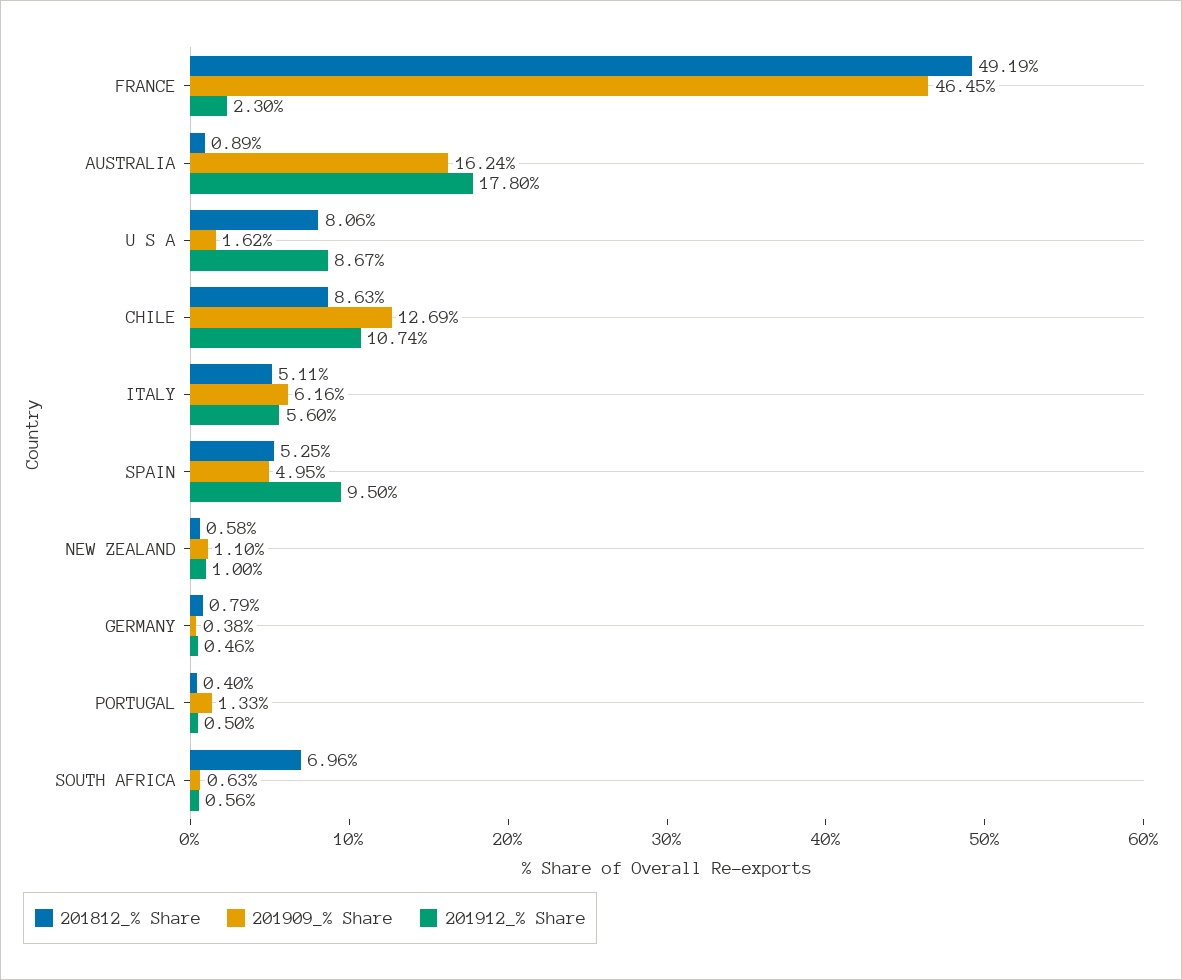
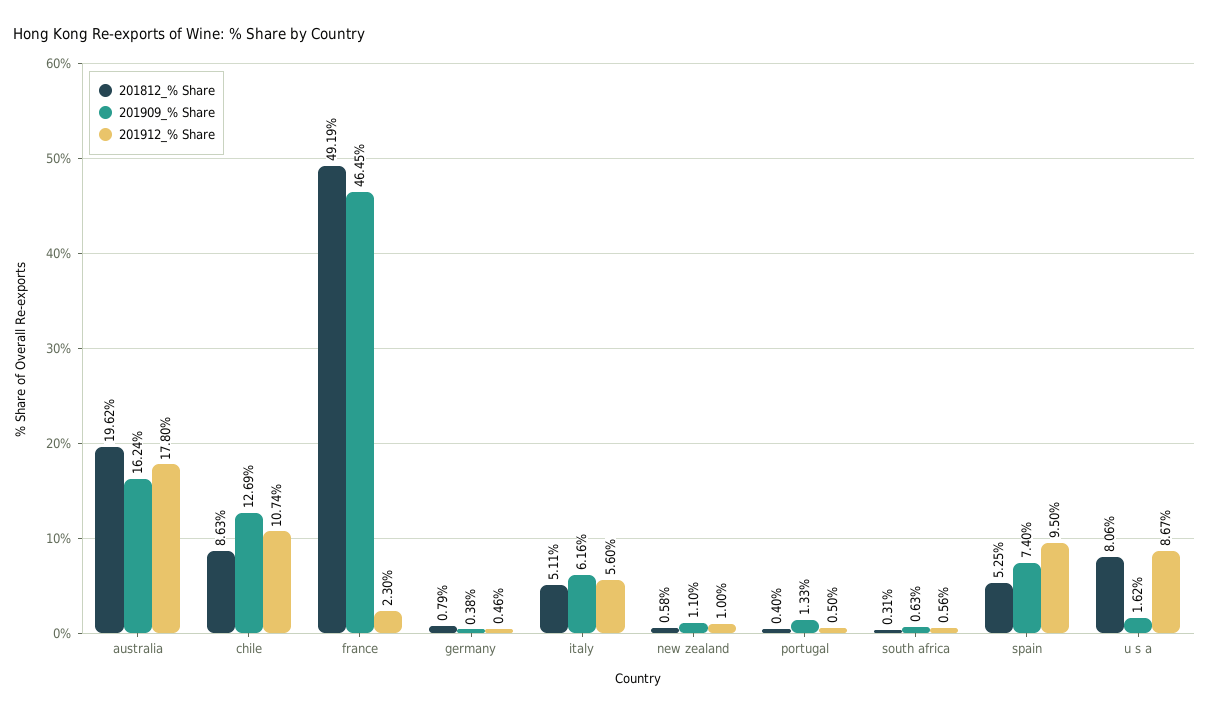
201812_% Share, AUSTRALIA: 0.89 -> 19.62
201909_% Share, SPAIN: 4.95 -> 7.4
201812_% Share, SOUTH AFRICA: 6.96 -> 0.31

